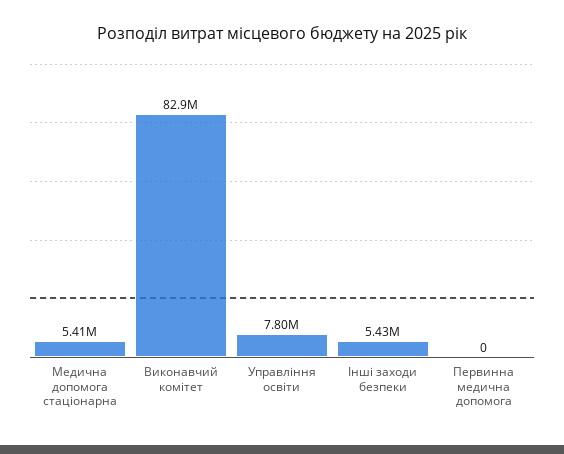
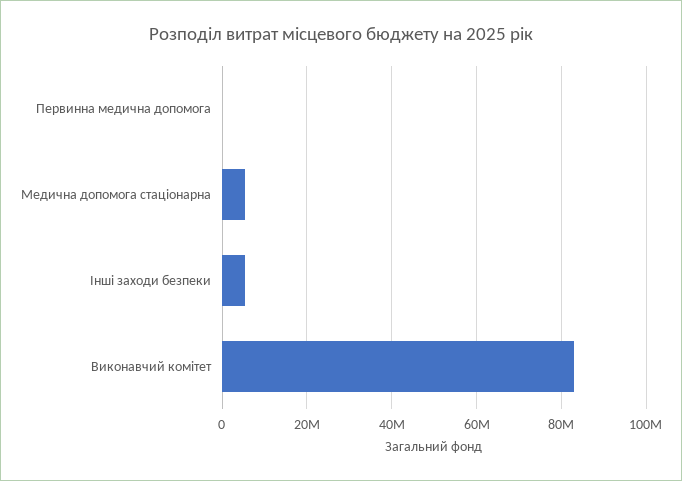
Управління освіти: 7800000 -> none

